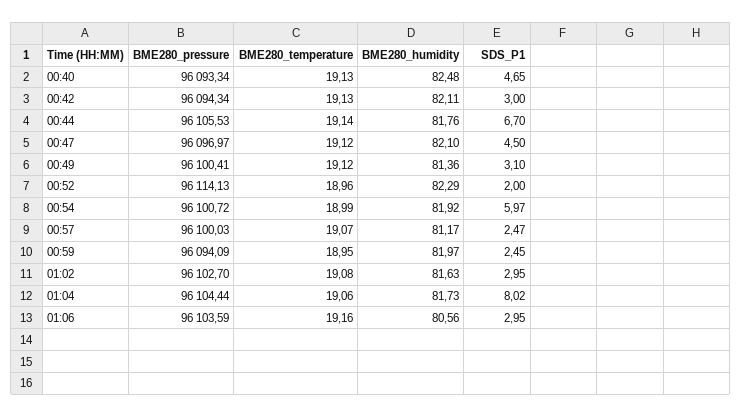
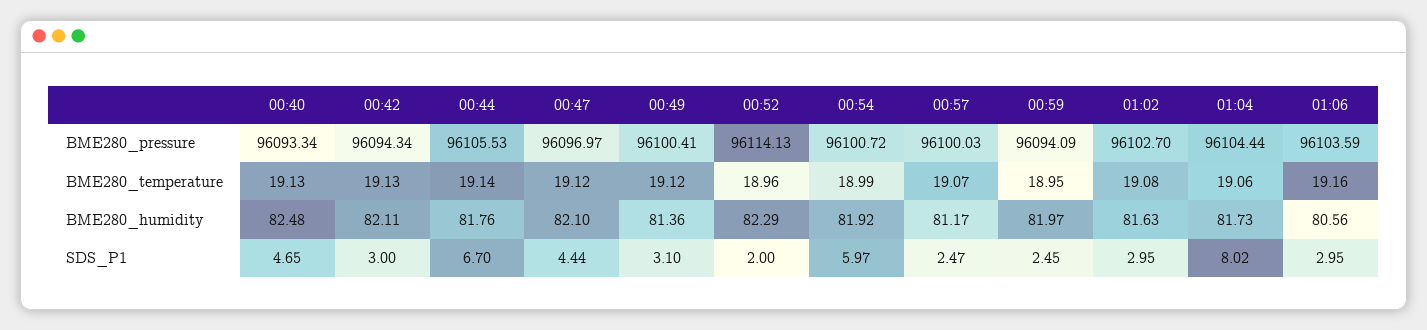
SDS_P1, 00:47: 4.5 -> 4.44

